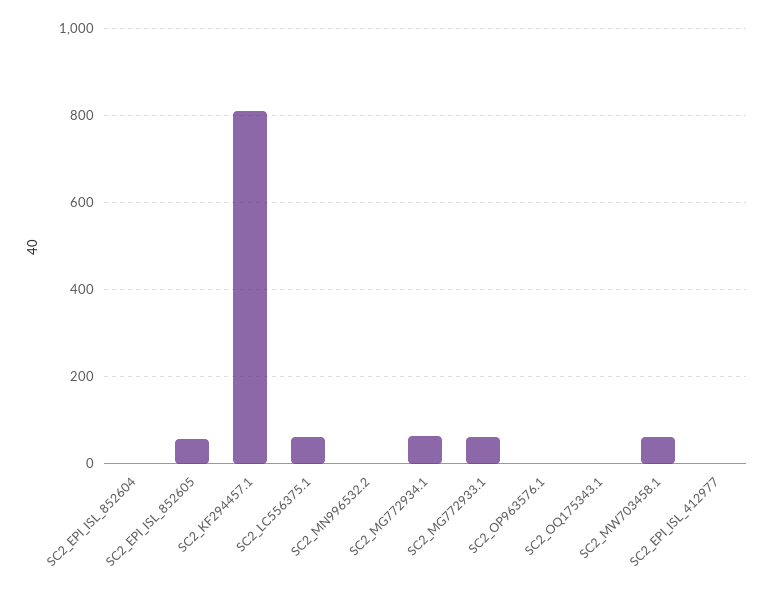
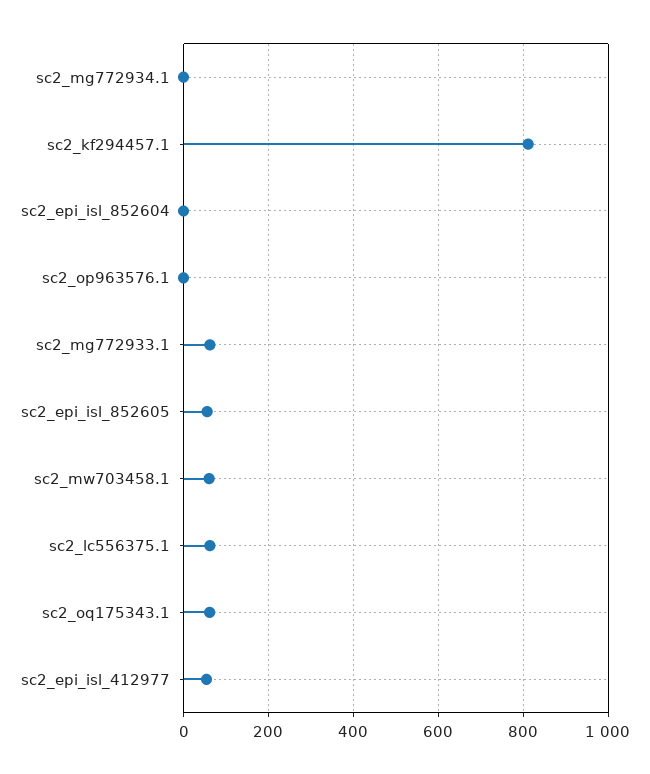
SC2_MN996532.2: 0 -> none
SC2_MG772934.1: 60 -> 0
SC2_OQ175343.1: 0 -> 60
SC2_EPI_ISL_412977: 0 -> 60

